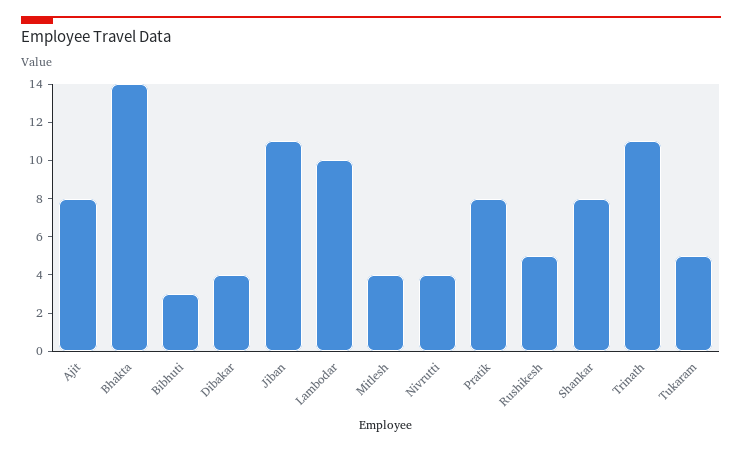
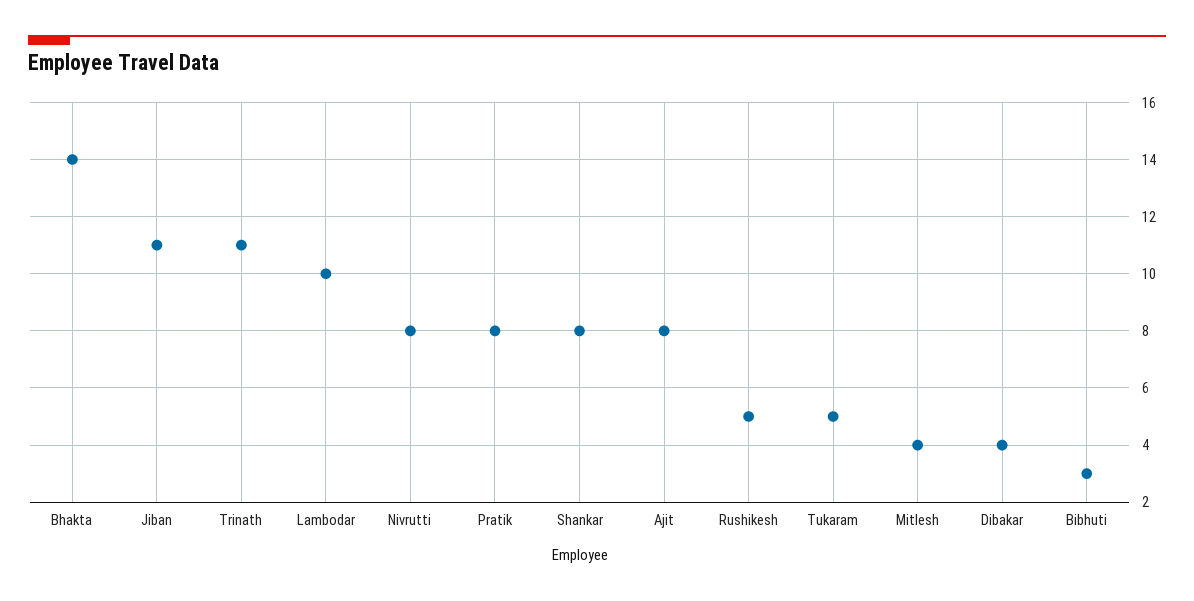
Nivrutti: 4 -> 8

